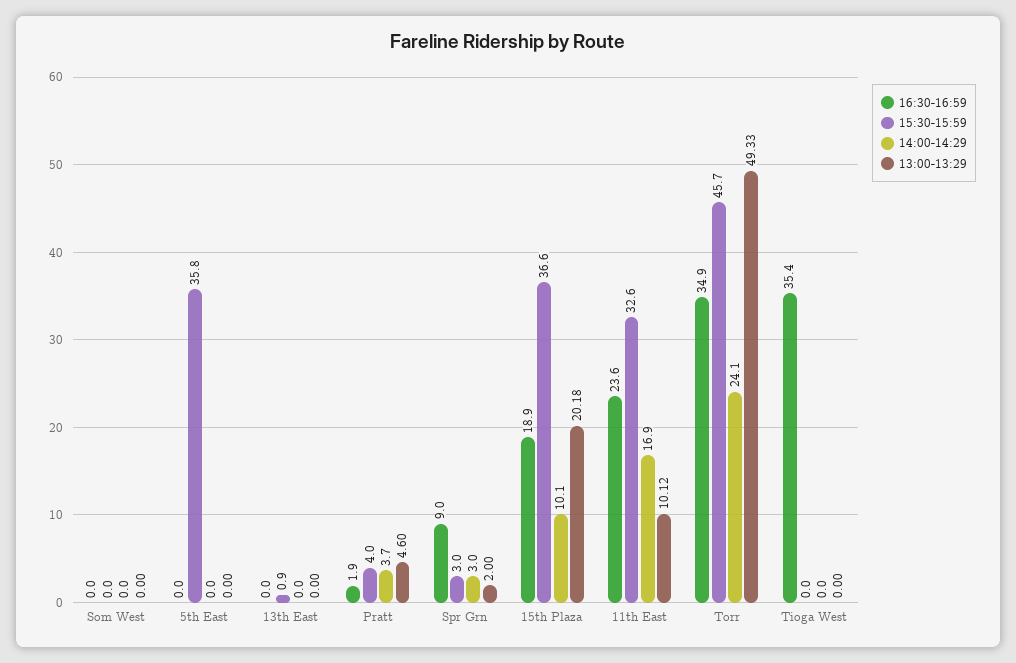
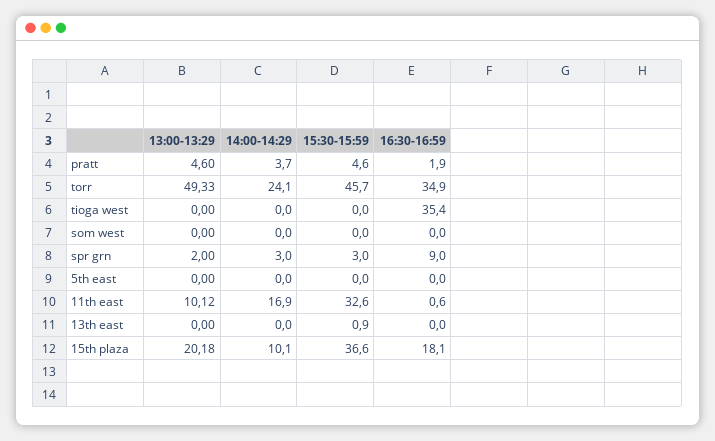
15:30-15:59, 5th East: 35.8 -> 0
15:30-15:59, Pratt: 4 -> 4.6
16:30-16:59, 15th Plaza: 18.9 -> 18.1
16:30-16:59, 11th East: 23.6 -> 0.6

